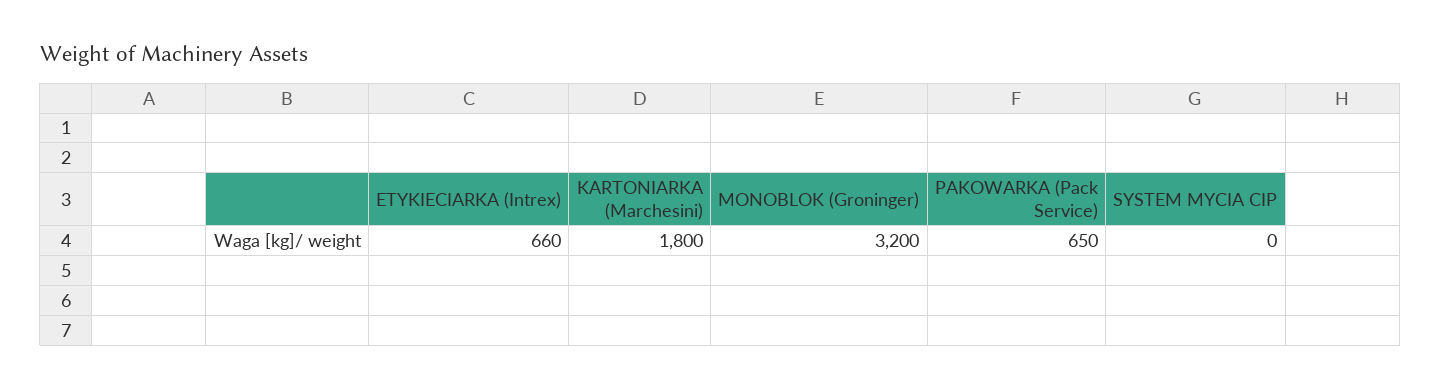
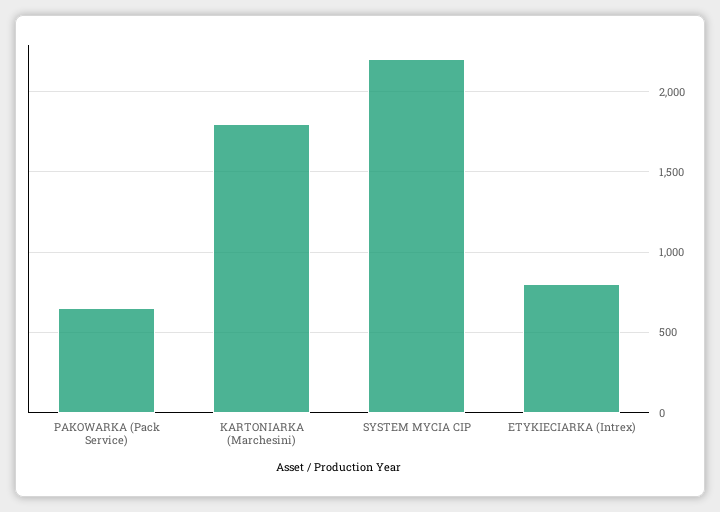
ETYKIECIARKA (Intrex): 660 -> 800
MONOBLOK (Groninger): 3200 -> none
SYSTEM MYCIA CIP: 0 -> 2200

